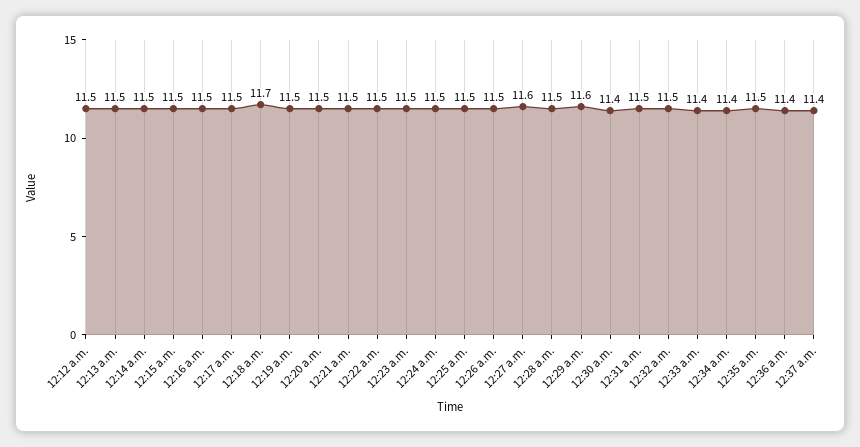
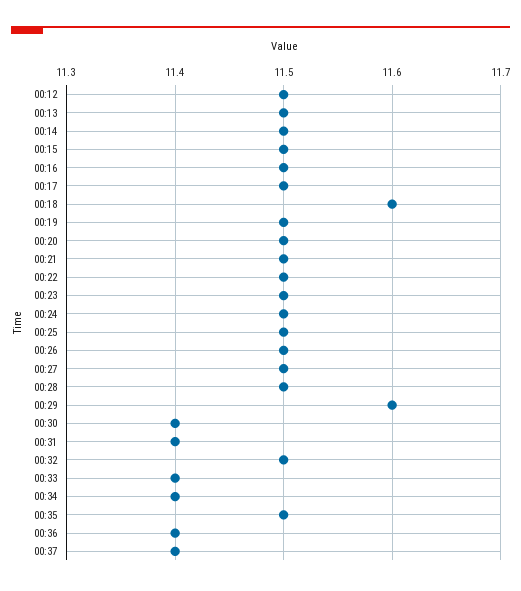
12:18 a.m.: 11.7 -> 11.6
12:27 a.m.: 11.6 -> 11.5
12:31 a.m.: 11.5 -> 11.4

